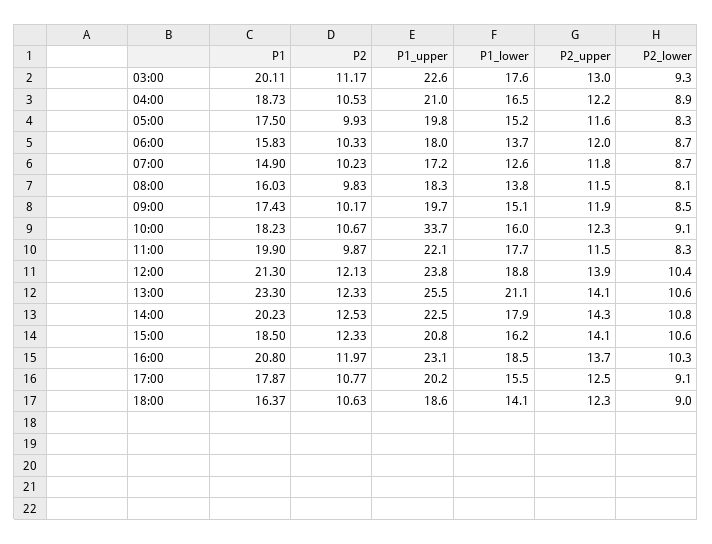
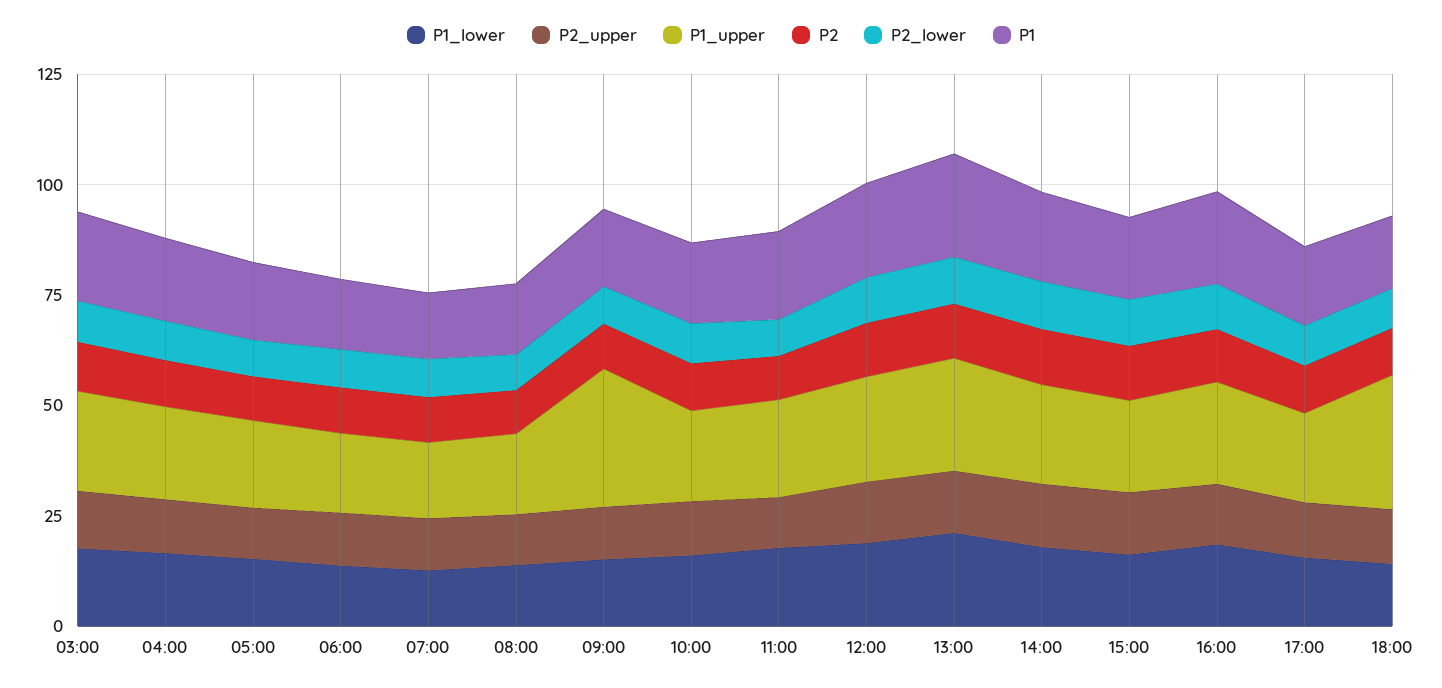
P1_upper, 09:00: 19.7 -> 30
P1_upper, 10:00: 33.7 -> 20
P1_upper, 18:00: 18.6 -> 30

